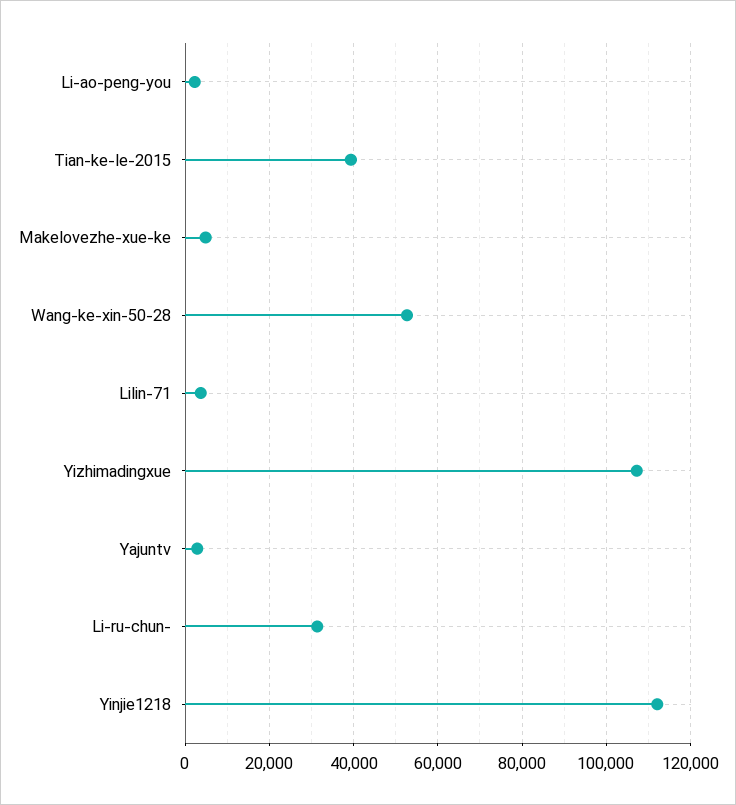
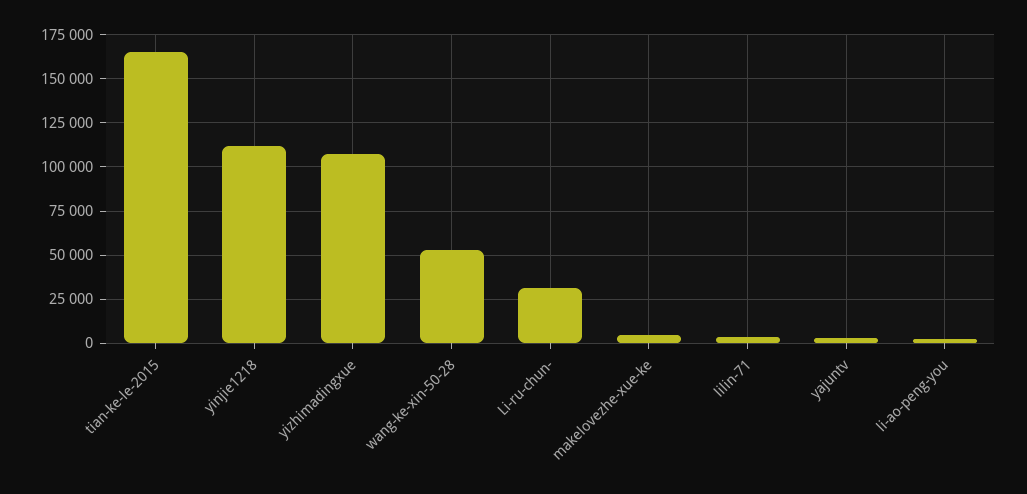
Tian-ke-le-2015: 40000 -> 165000

